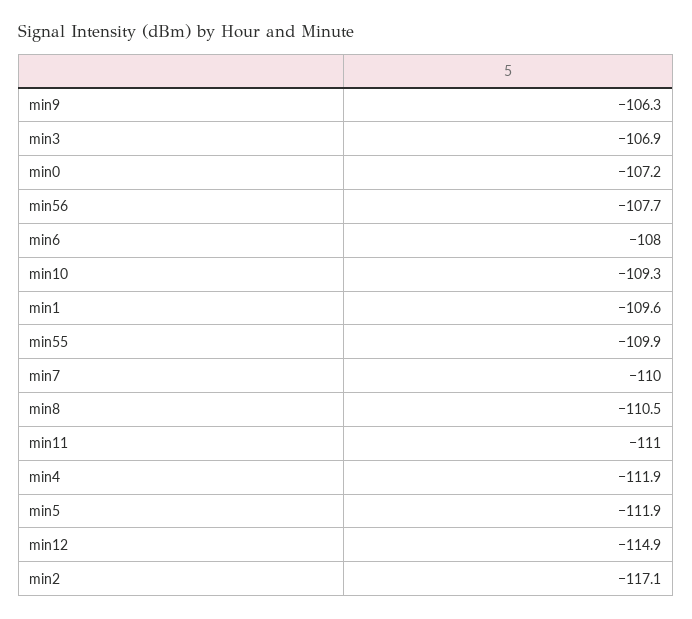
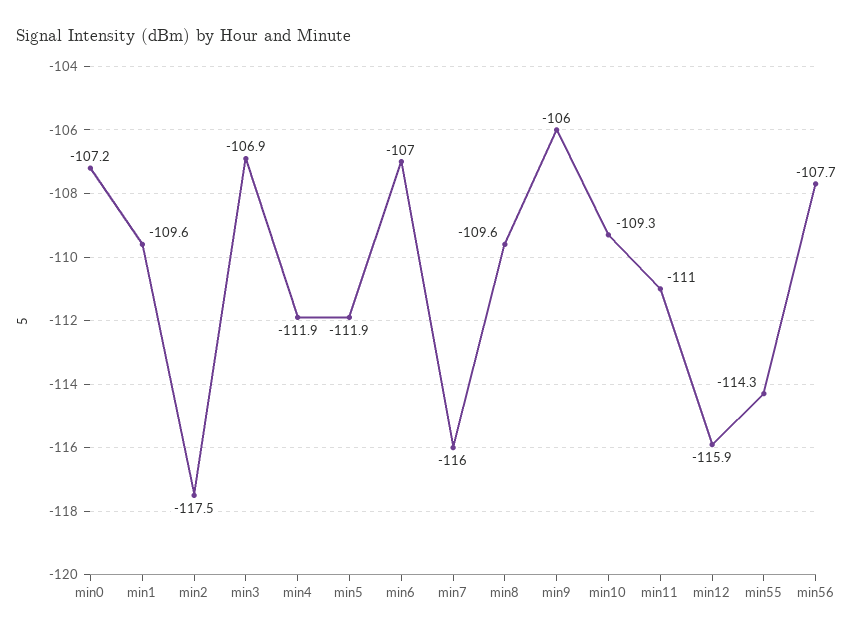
min9: -106.3 -> -106
min6: -108 -> -107
min55: -109.9 -> -114.3
min7: -110 -> -116
min8: -110.5 -> -109.6
min12: -114.9 -> -115.9
min2: -117.1 -> -117.5

